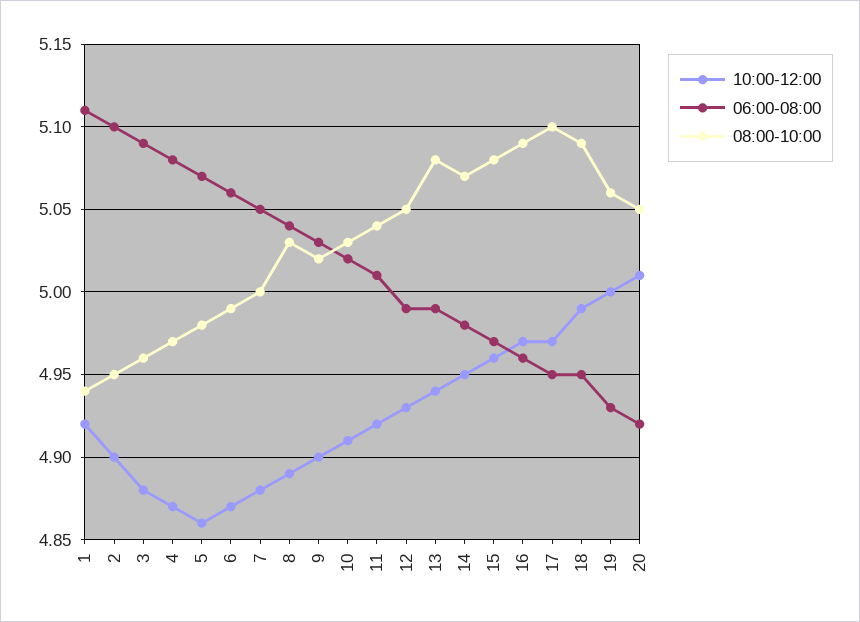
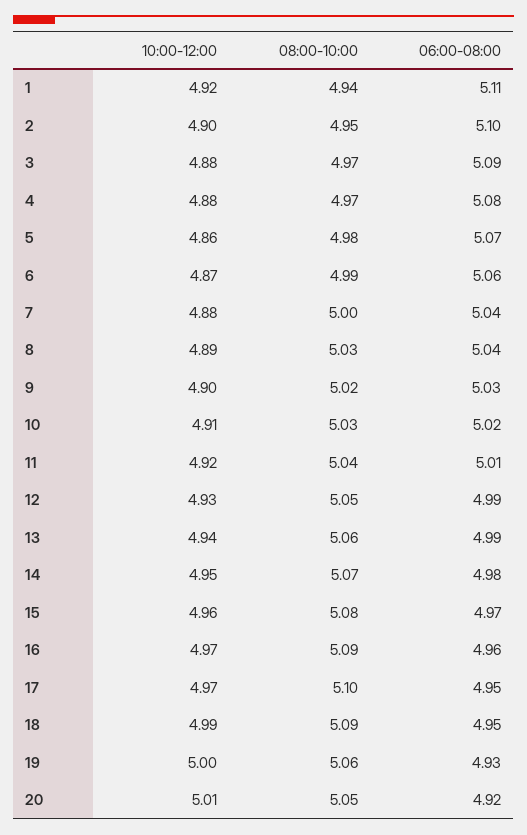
08:00-10:00, 3: 4.96 -> 4.97
10:00-12:00, 4: 4.87 -> 4.88
06:00-08:00, 7: 5.05 -> 5.04
08:00-10:00, 13: 5.08 -> 5.06

